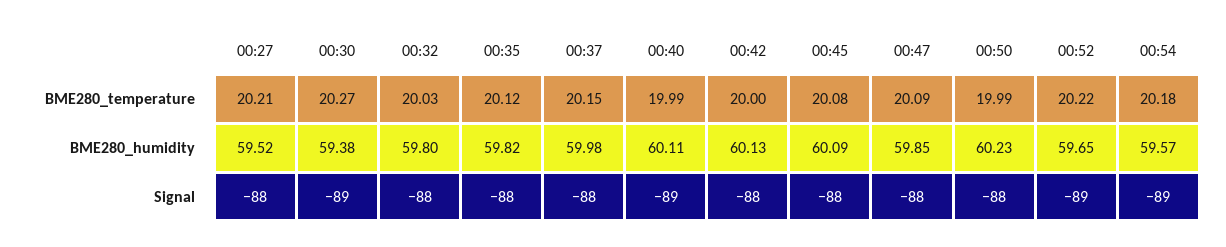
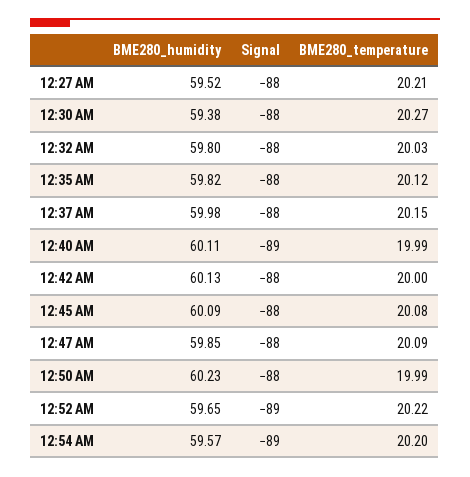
00:54, BME280_temperature: 20.18 -> 20.2
00:30, Signal: -89 -> -88

